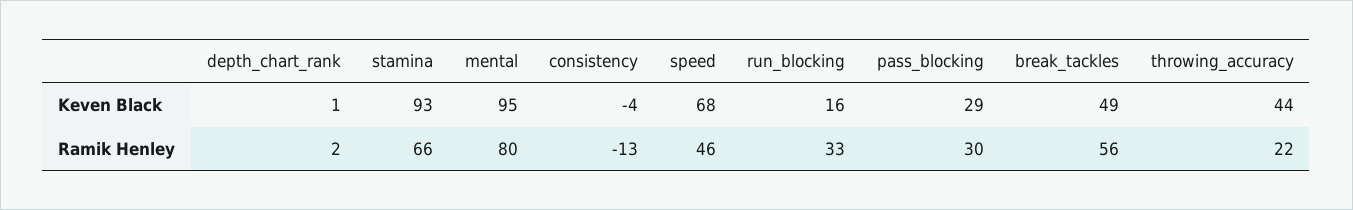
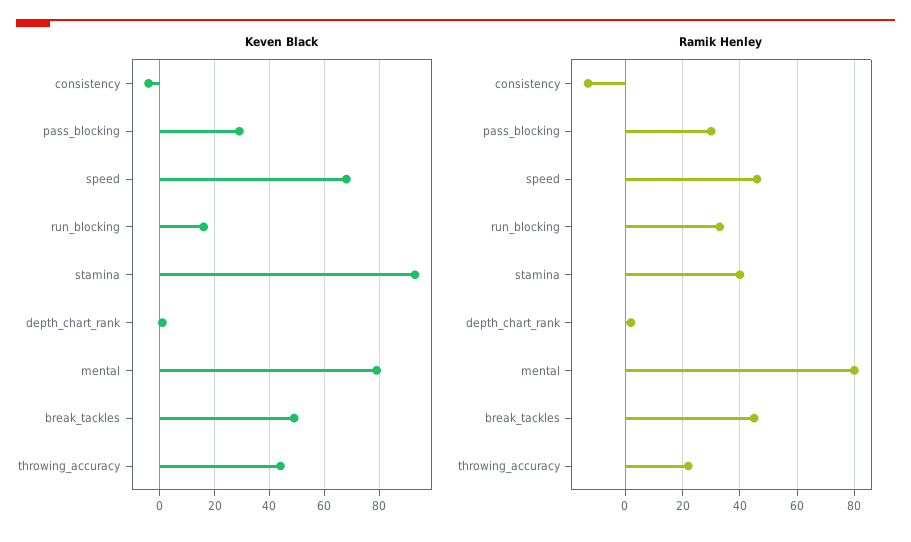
Keven Black, mental: 95 -> 80
Ramik Henley, stamina: 66 -> 40
Ramik Henley, break_tackles: 56 -> 45

